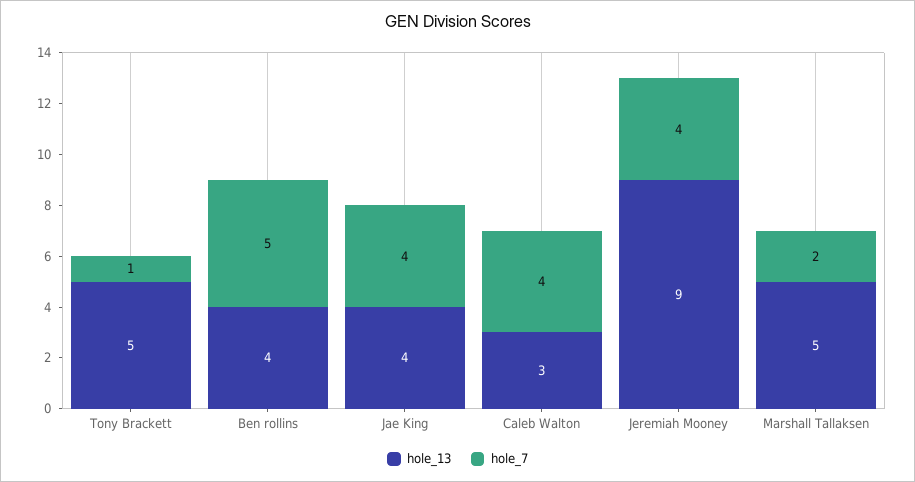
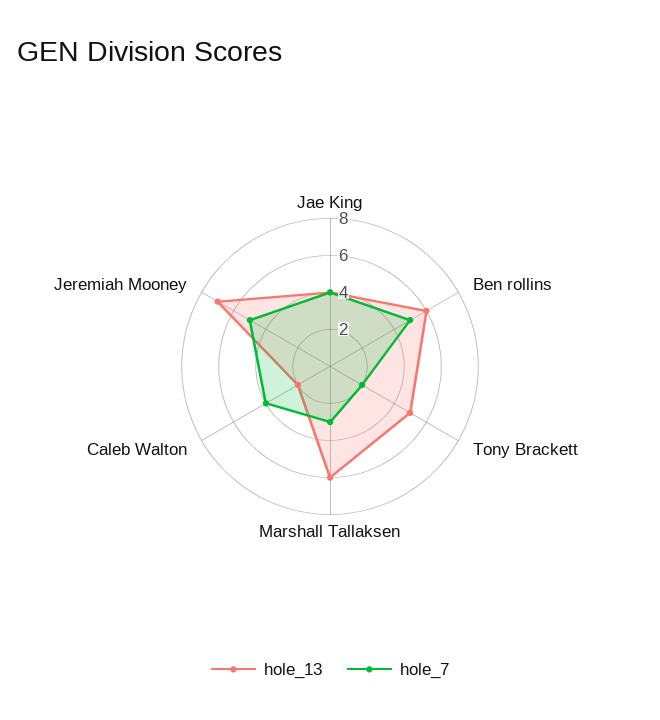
hole_7, Tony Brackett: 1 -> 2
hole_13, Ben rollins: 4 -> 6
hole_13, Caleb Walton: 3 -> 2
hole_13, Jeremiah Mooney: 9 -> 7
hole_7, Jeremiah Mooney: 4 -> 5
hole_13, Marshall Tallaksen: 5 -> 6
hole_7, Marshall Tallaksen: 2 -> 3

